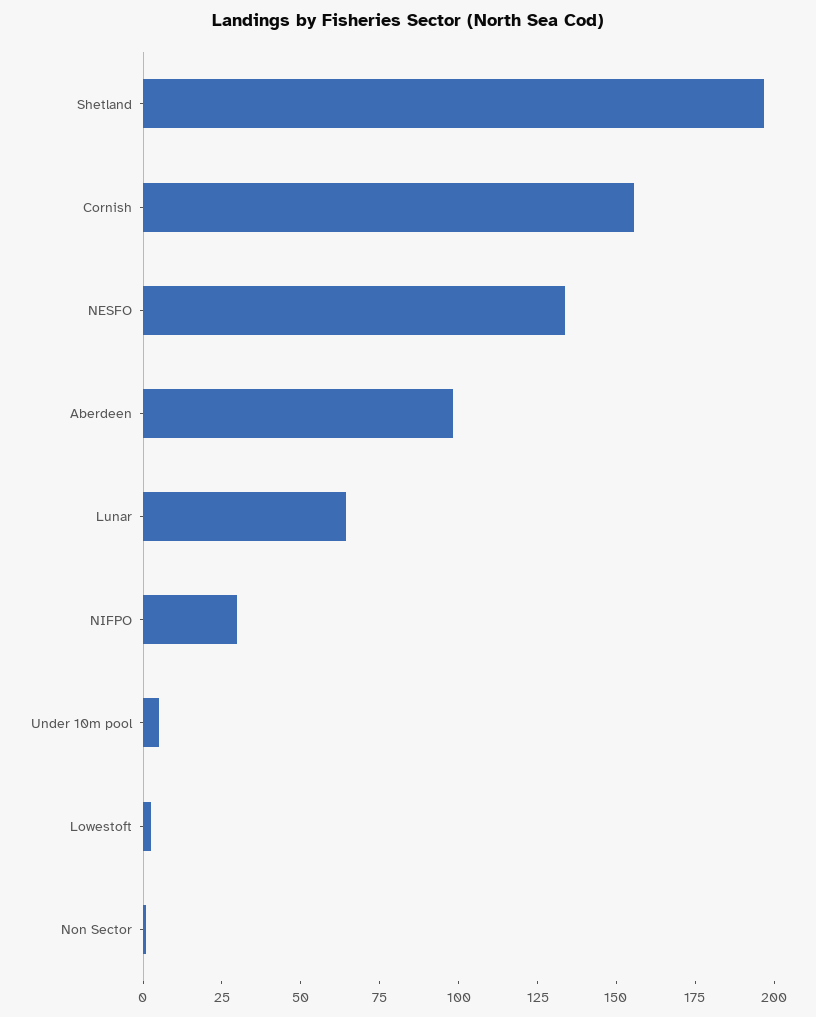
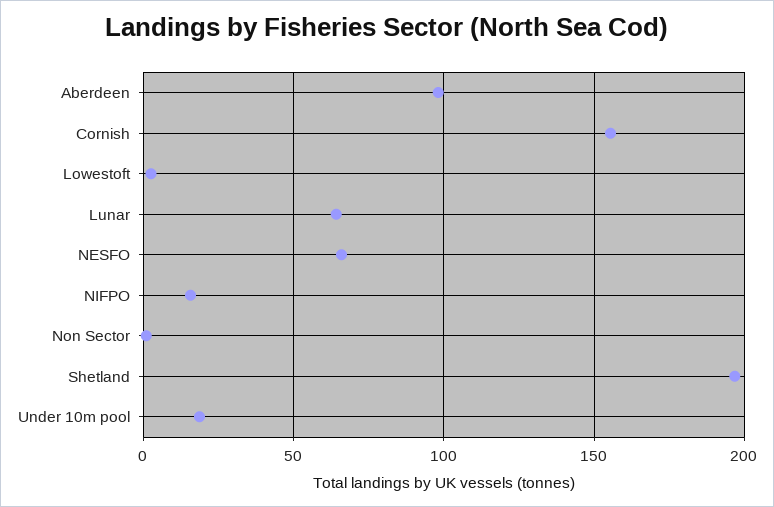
NESFO: 135 -> 65
NIFPO: 30 -> 15
Under 10m pool: 5 -> 20

